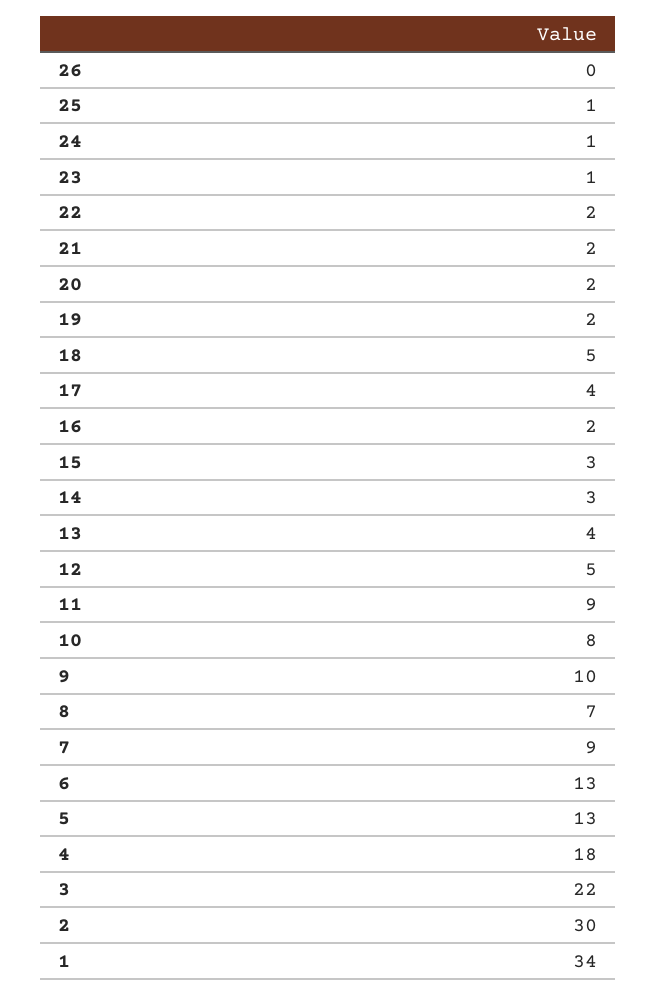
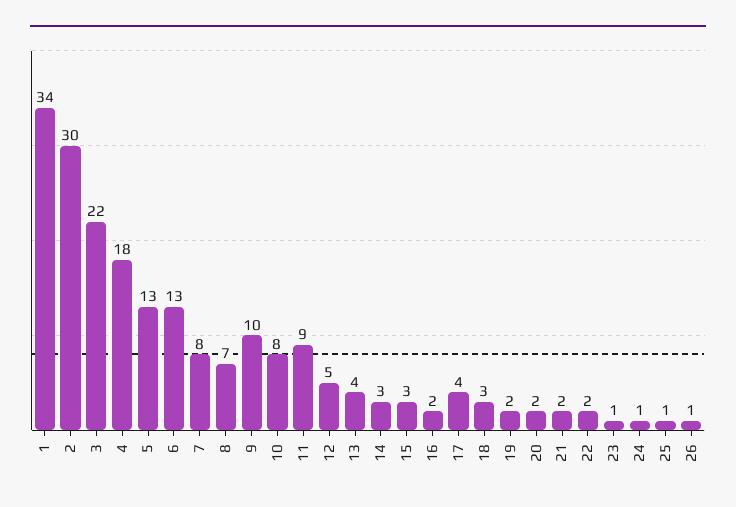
26: 0 -> 1
18: 5 -> 3
7: 9 -> 8

